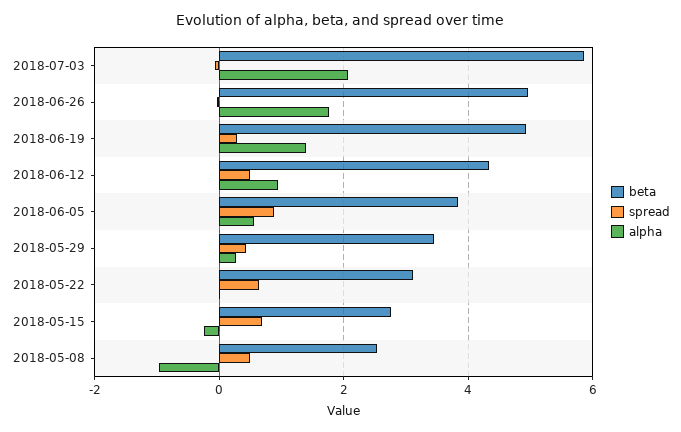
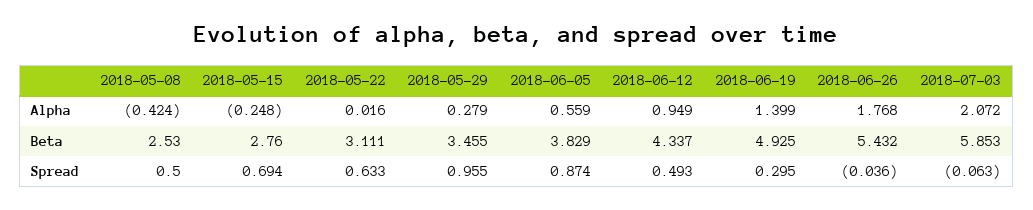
beta, 2018-06-26: 5 -> 5.432
spread, 2018-05-29: 0.4 -> 0.955
alpha, 2018-05-08: -1 -> -0.424

